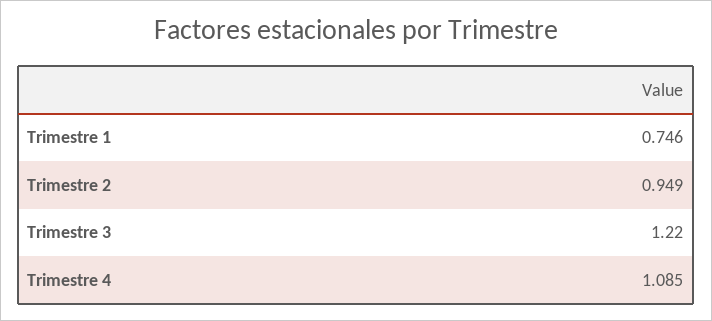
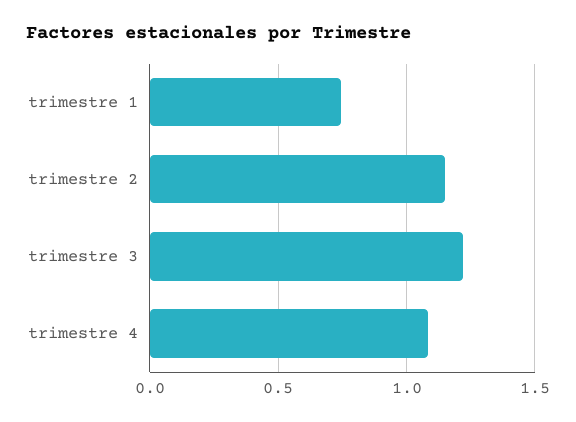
Trimestre 2: 0.949 -> 1.15

